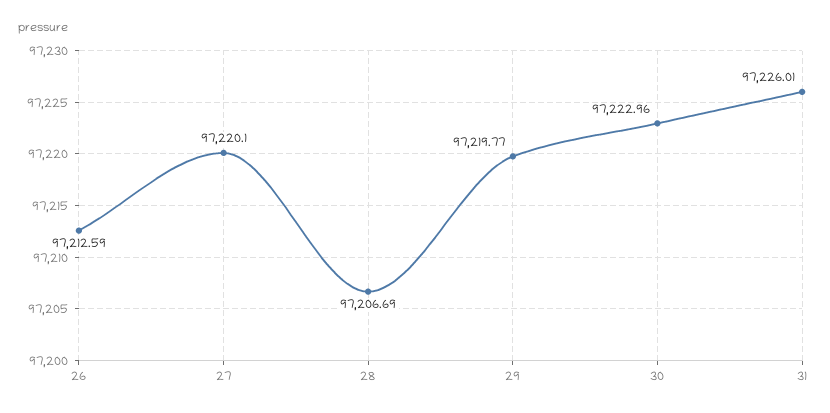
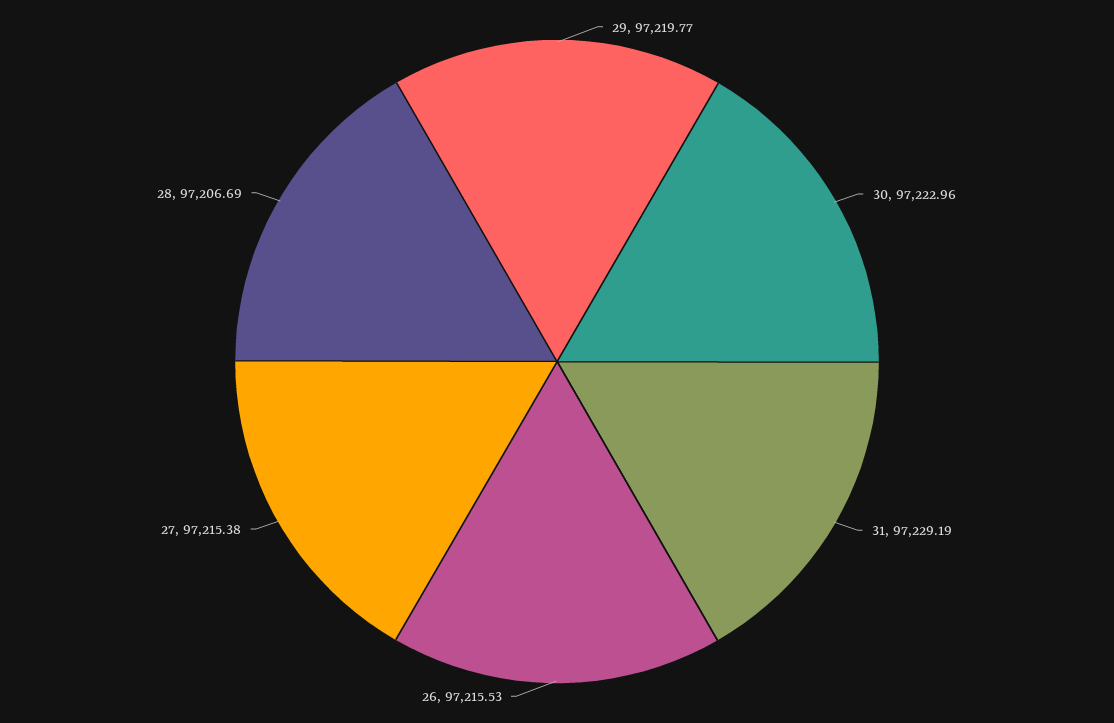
26: 97212.59 -> 97215.53
27: 97220.1 -> 97215.38
31: 97226.01 -> 97229.19

